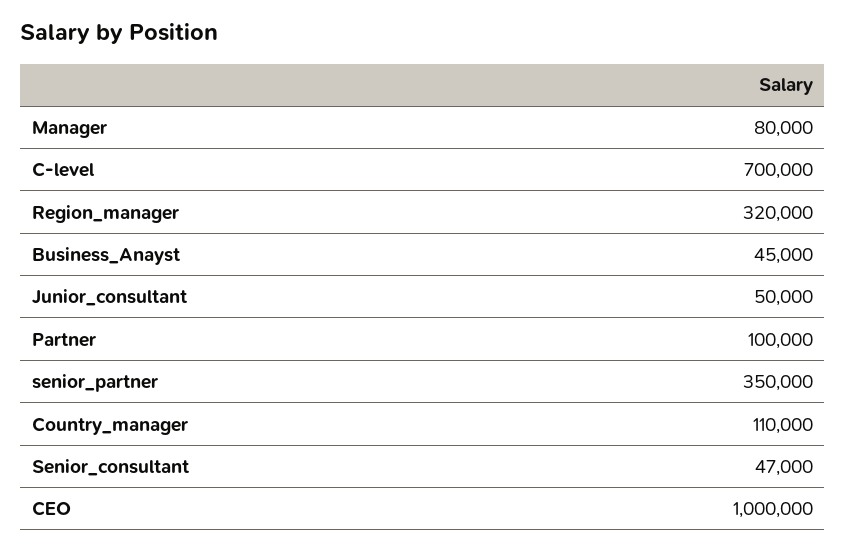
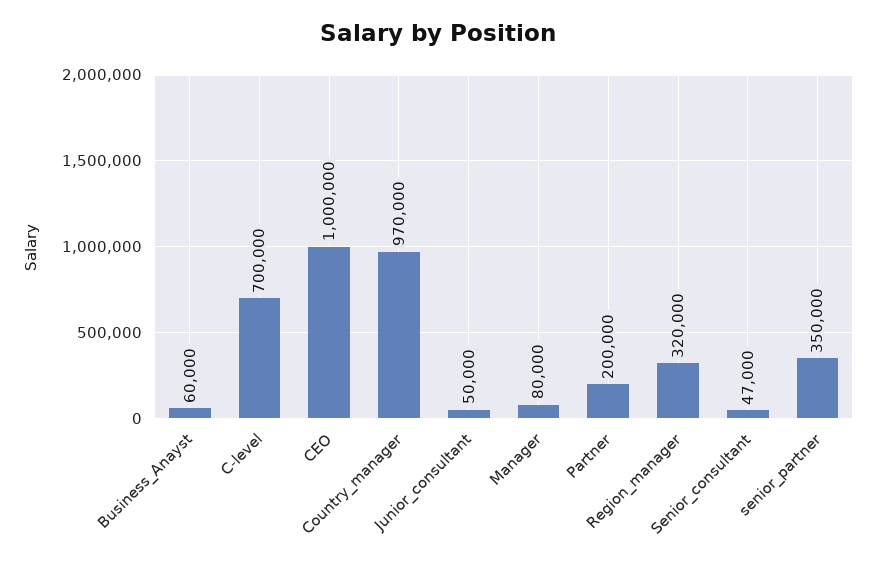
Business_Anayst: 45000 -> 60000
Partner: 100000 -> 200000
Country_manager: 110000 -> 970000

